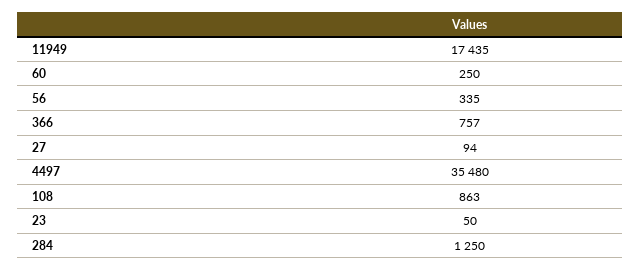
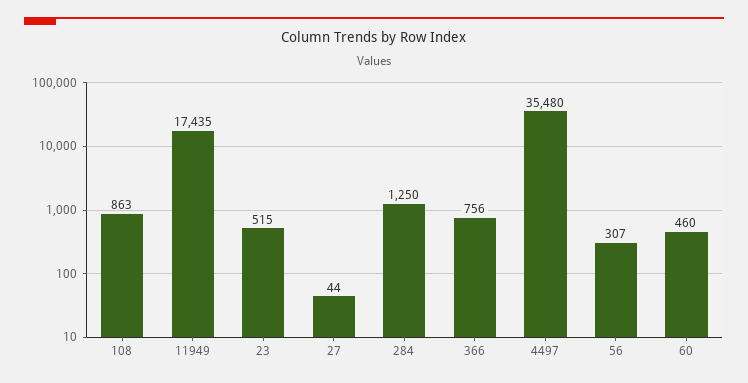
60: 250 -> 460
56: 335 -> 307
366: 757 -> 756
27: 94 -> 44
23: 50 -> 515

